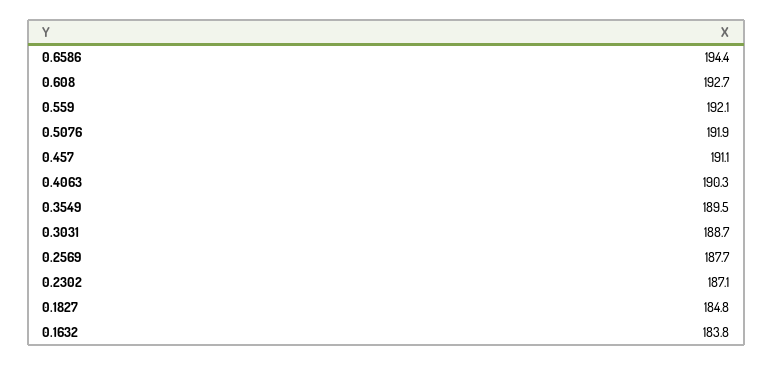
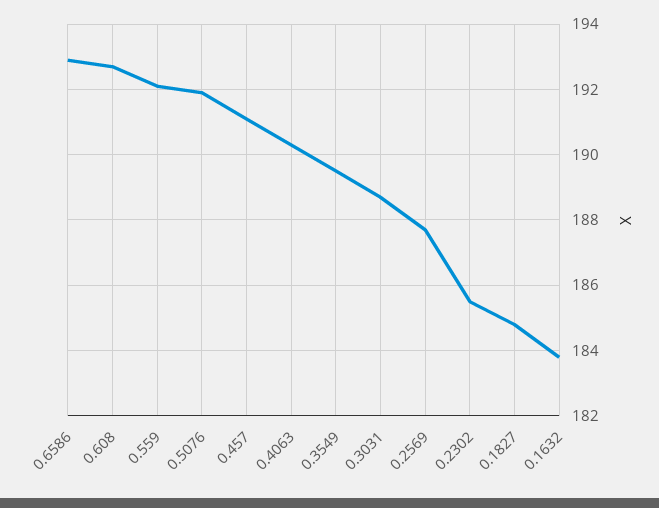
0.6586: 194.4 -> 193
0.2302: 187.1 -> 185.5

